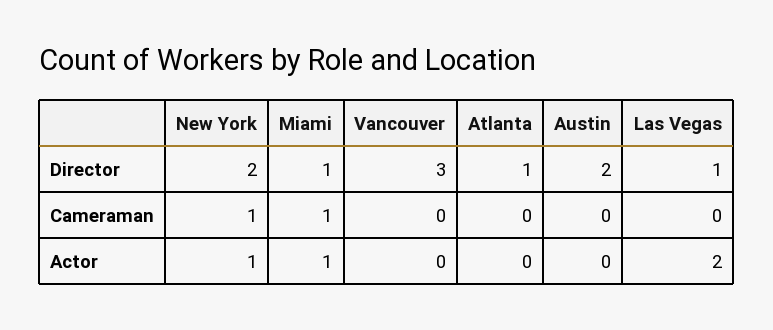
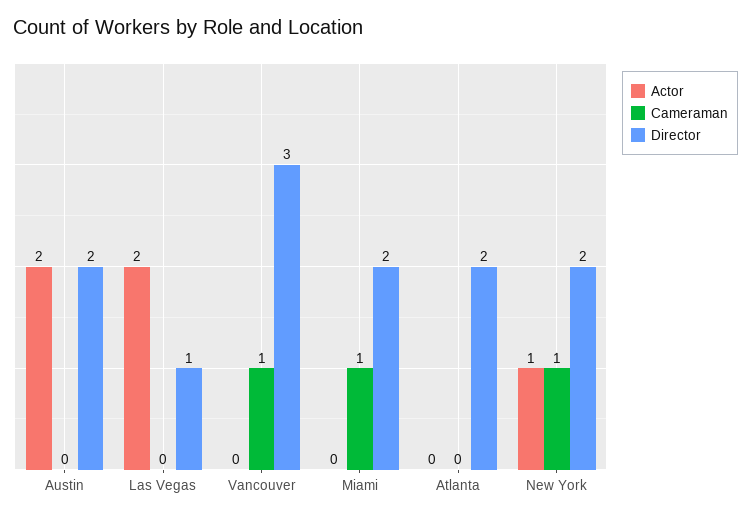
Director, Miami: 1 -> 2
Director, Atlanta: 1 -> 2
Cameraman, Vancouver: 0 -> 1
Actor, Miami: 1 -> 0
Actor, Austin: 0 -> 2

